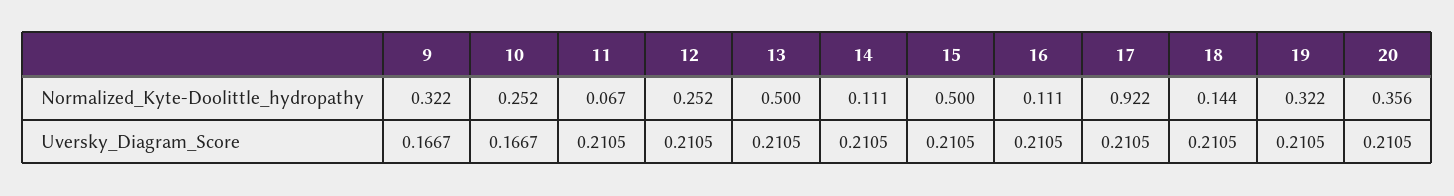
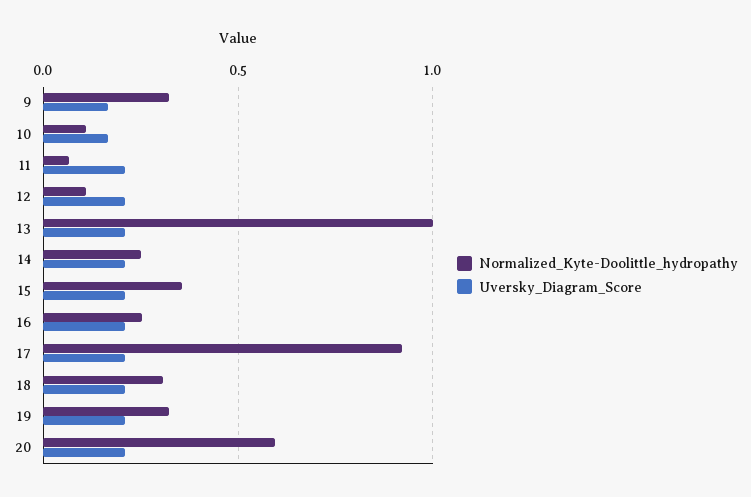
Normalized_Kyte-Doolittle_hydropathy, 10: 0.252 -> 0.1
Normalized_Kyte-Doolittle_hydropathy, 12: 0.252 -> 0.1
Normalized_Kyte-Doolittle_hydropathy, 13: 0.5 -> 1
Normalized_Kyte-Doolittle_hydropathy, 14: 0.111 -> 0.25
Normalized_Kyte-Doolittle_hydropathy, 15: 0.5 -> 0.35
Normalized_Kyte-Doolittle_hydropathy, 16: 0.111 -> 0.25
Normalized_Kyte-Doolittle_hydropathy, 18: 0.144 -> 0.3
Normalized_Kyte-Doolittle_hydropathy, 20: 0.356 -> 0.6

